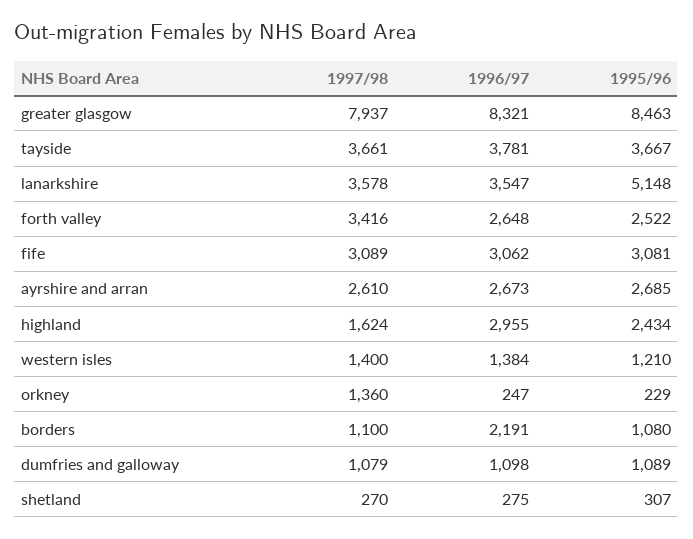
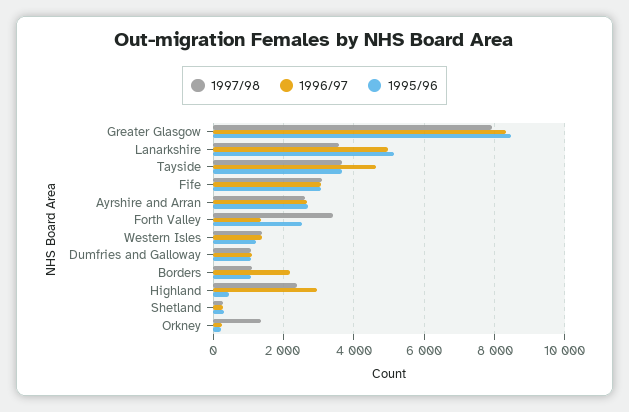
1996/97, tayside: 3781 -> 4600
1996/97, lanarkshire: 3547 -> 5000
1996/97, forth valley: 2648 -> 1400
1997/98, highland: 1624 -> 2400
1995/96, highland: 2434 -> 400

